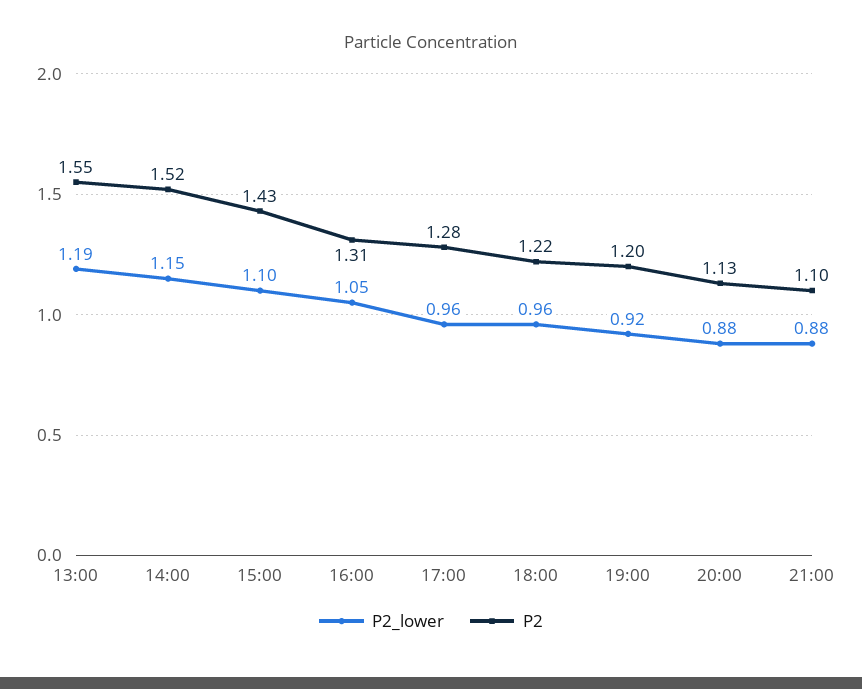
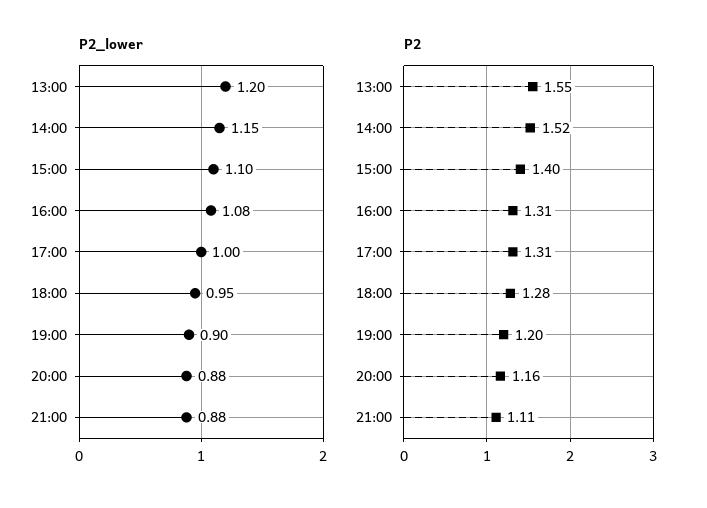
P2_lower, 13:00: 1.19 -> 1.2
P2, 15:00: 1.43 -> 1.4
P2_lower, 16:00: 1.05 -> 1.08
P2_lower, 17:00: 0.96 -> 1
P2, 17:00: 1.28 -> 1.31
P2_lower, 18:00: 0.96 -> 0.95
P2, 18:00: 1.22 -> 1.28
P2_lower, 19:00: 0.92 -> 0.9
P2, 20:00: 1.13 -> 1.16
P2, 21:00: 1.1 -> 1.11

